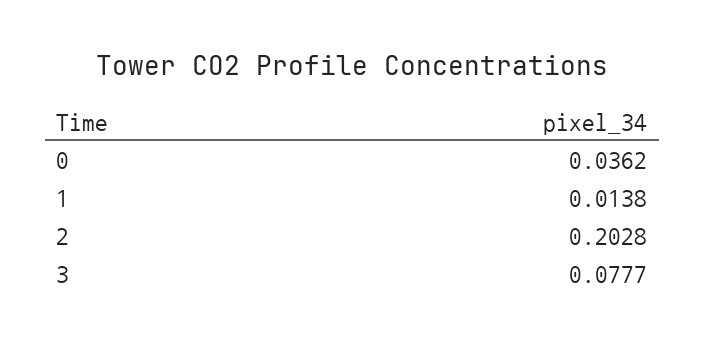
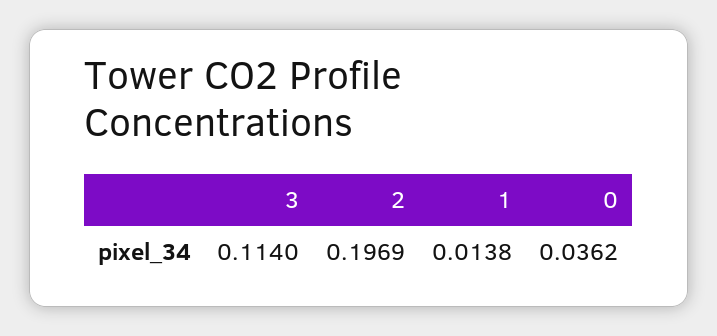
2: 0.2028 -> 0.1969
3: 0.0777 -> 0.114

